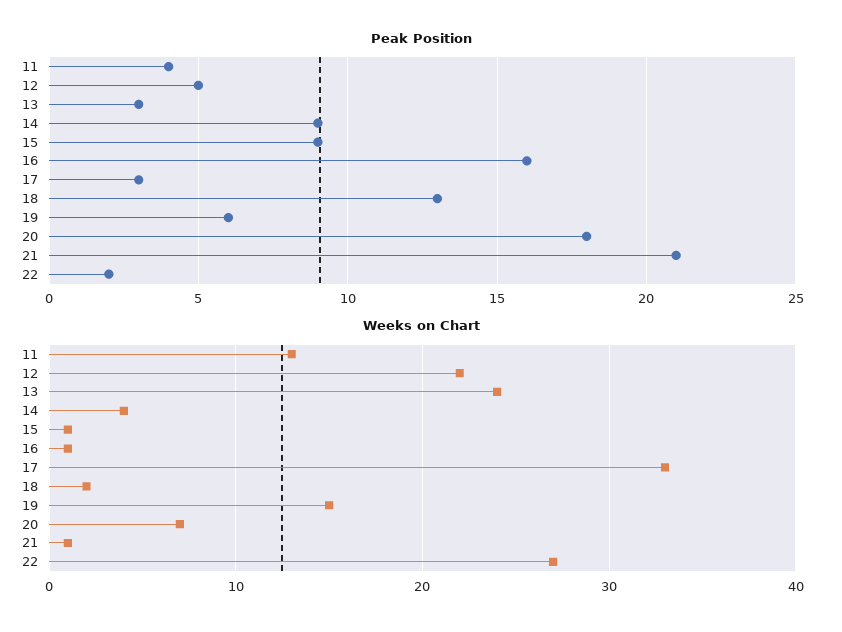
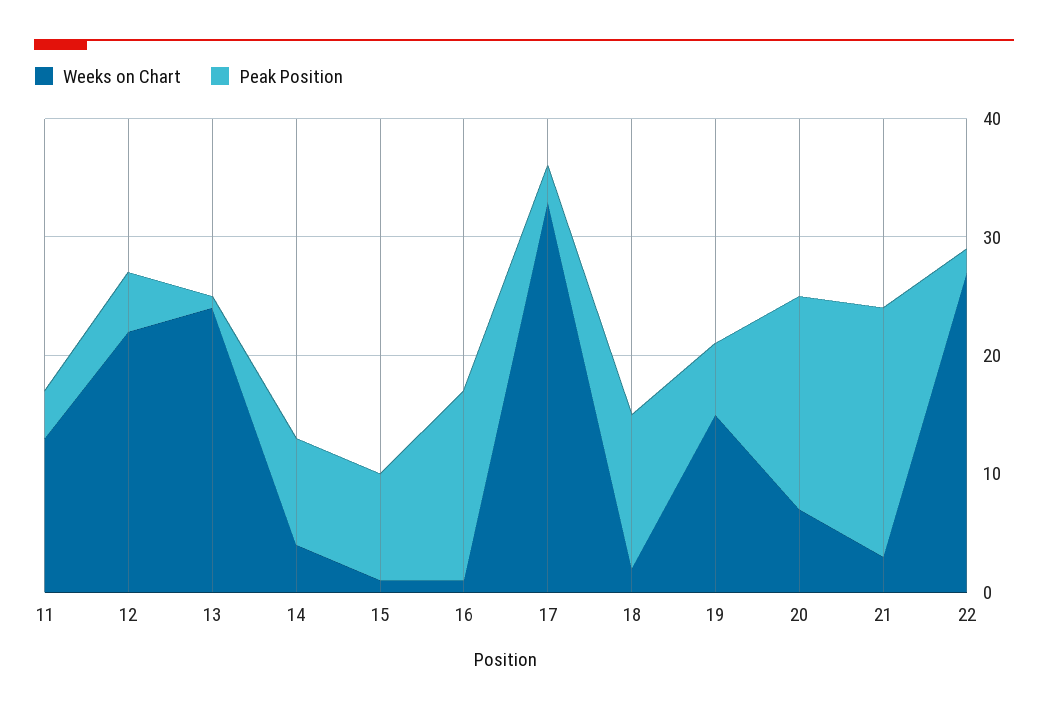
Peak Position, 13: 3 -> 1
Weeks on Chart, 21: 1 -> 3

